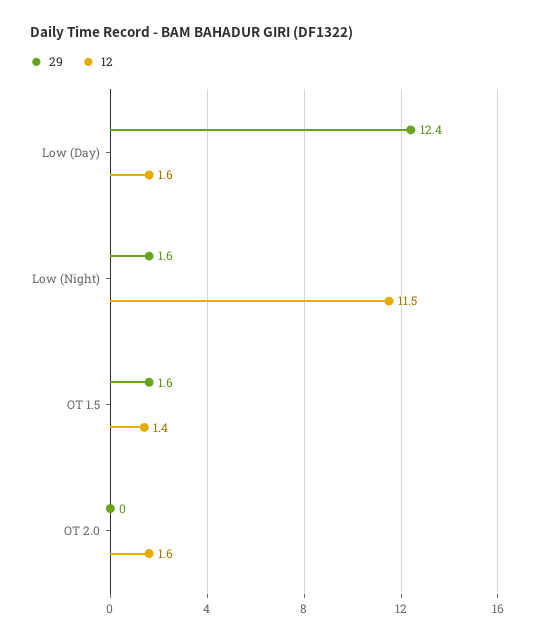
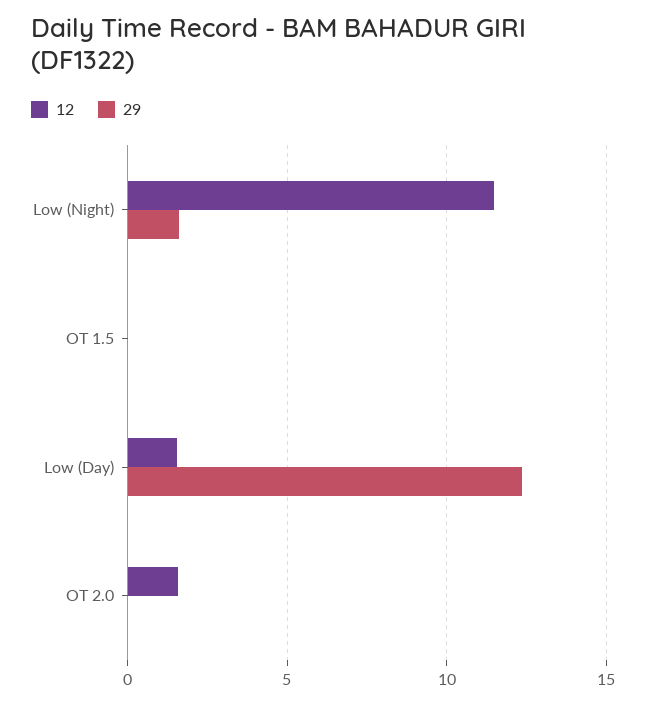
29, OT 1.5: 1.6 -> 0
12, OT 1.5: 1.4 -> 0

